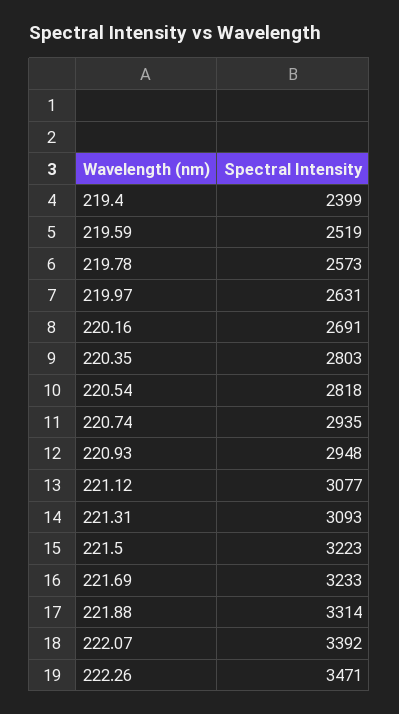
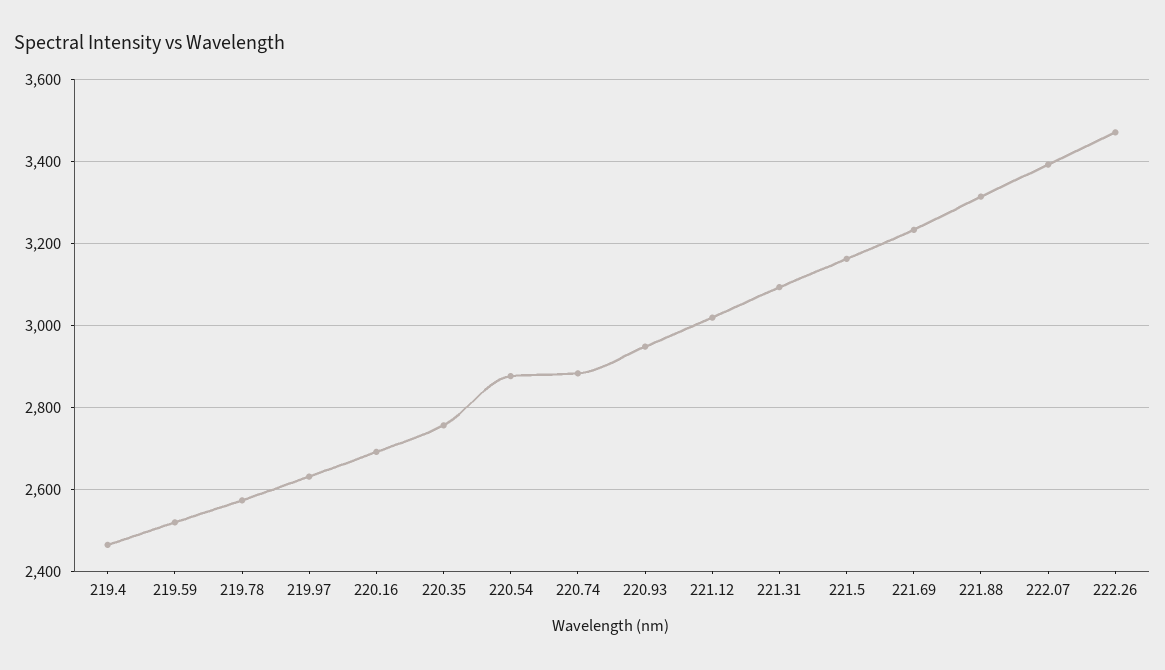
219.4: 2399 -> 2460
220.35: 2803 -> 2760
220.54: 2818 -> 2880
220.74: 2935 -> 2880
221.12: 3077 -> 3020
221.5: 3223 -> 3160

